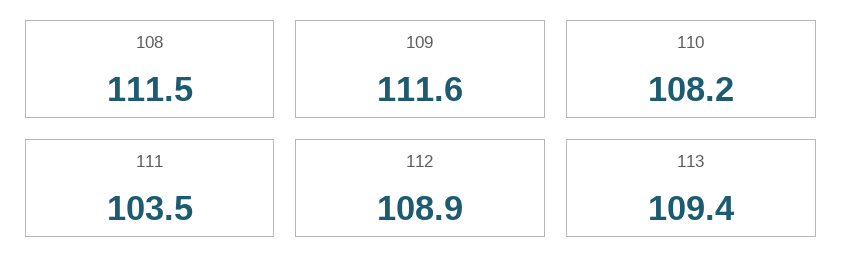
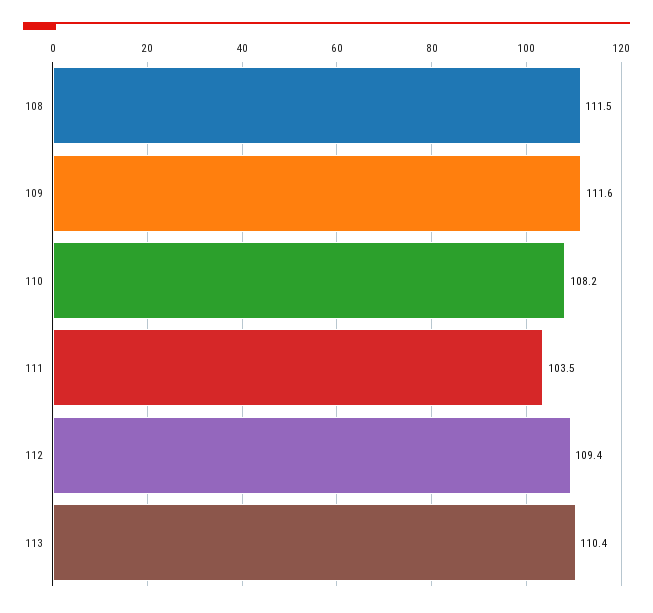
112: 108.9 -> 109.4
113: 109.4 -> 110.4

